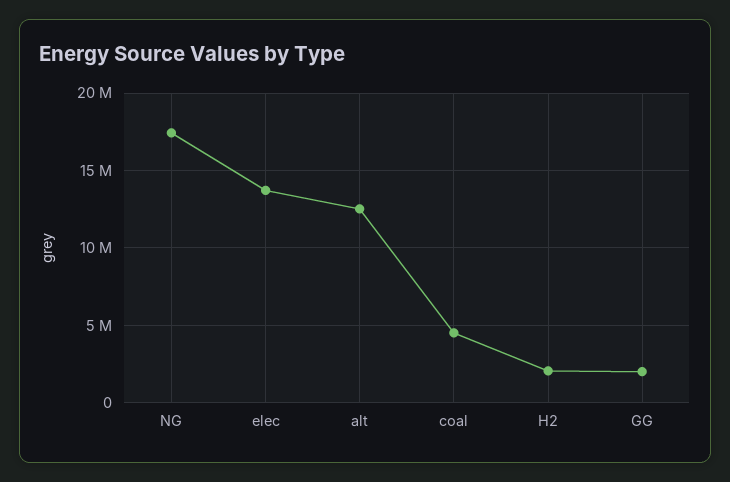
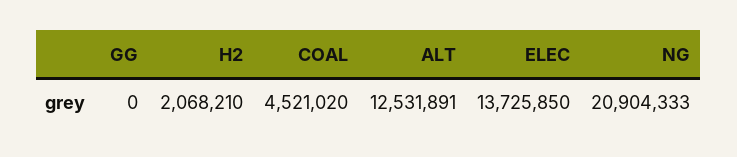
NG: 17500000 -> 20904333
GG: 2000000 -> 0

